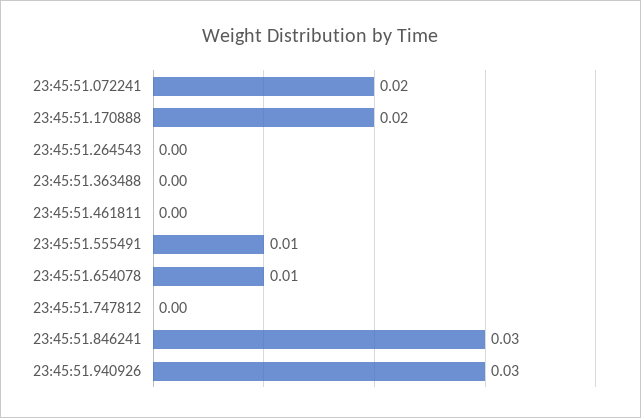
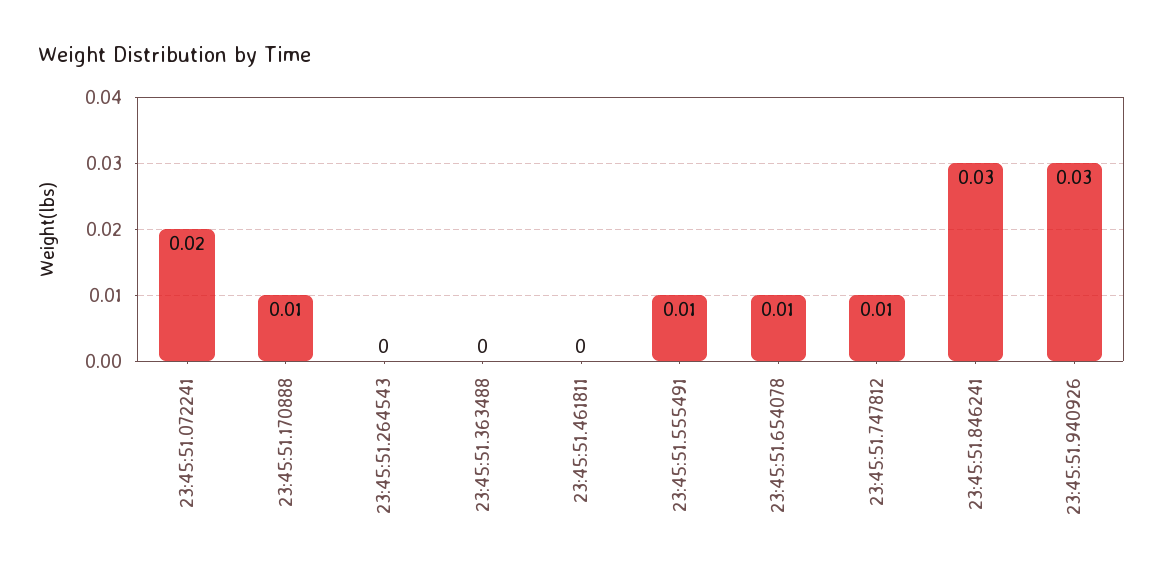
23:45:51.170888: 0.02 -> 0.01
23:45:51.747812: 0 -> 0.01

